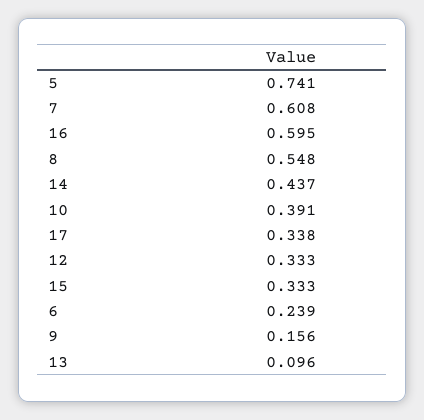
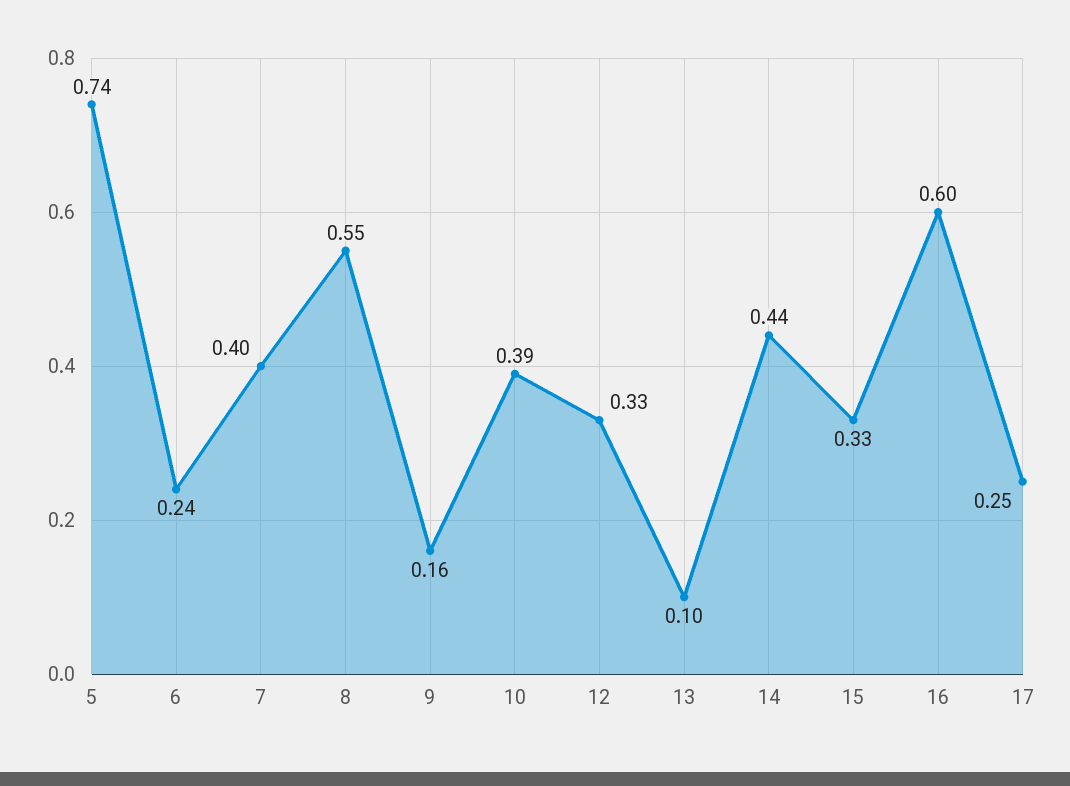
7: 0.608 -> 0.4
17: 0.338 -> 0.25

